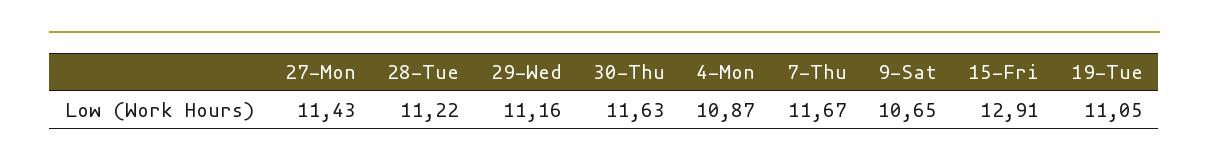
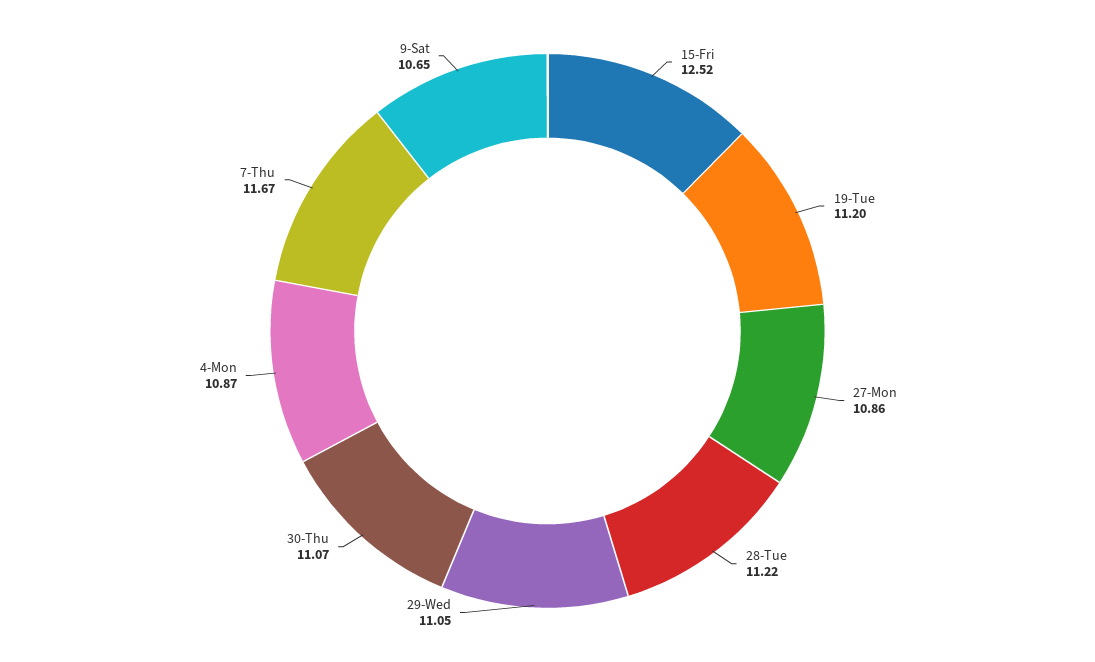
27-Mon: 11.43 -> 10.86
29-Wed: 11.16 -> 11.05
30-Thu: 11.63 -> 11.07
15-Fri: 12.91 -> 12.52
19-Tue: 11.05 -> 11.2

